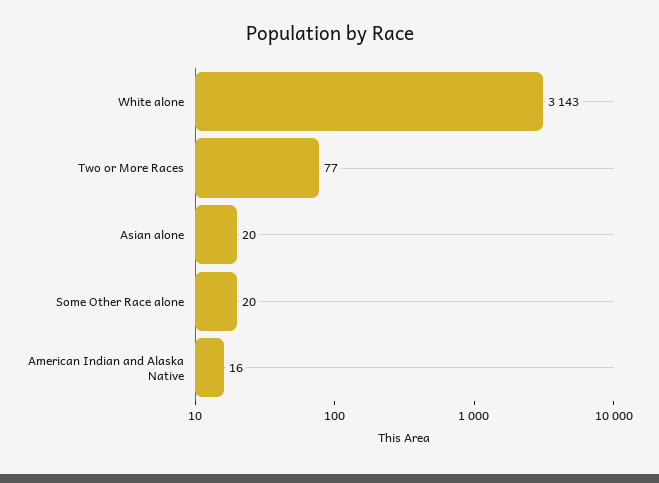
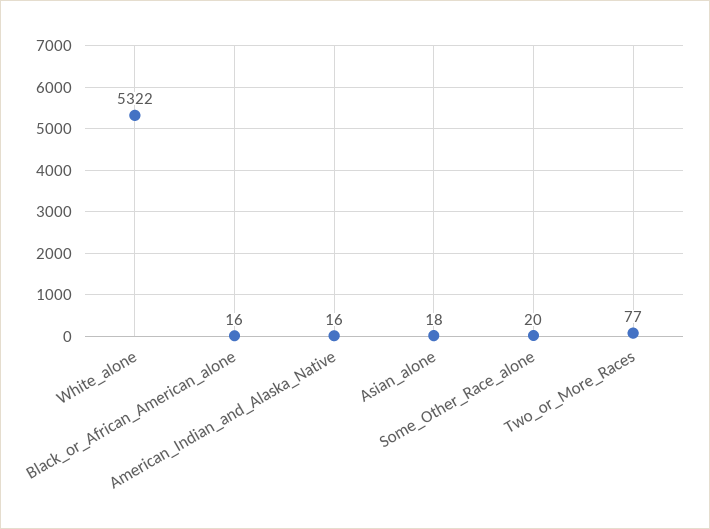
White alone: 3143 -> 5322
Asian alone: 20 -> 18
Black_or_African_American_alone: none -> 16

